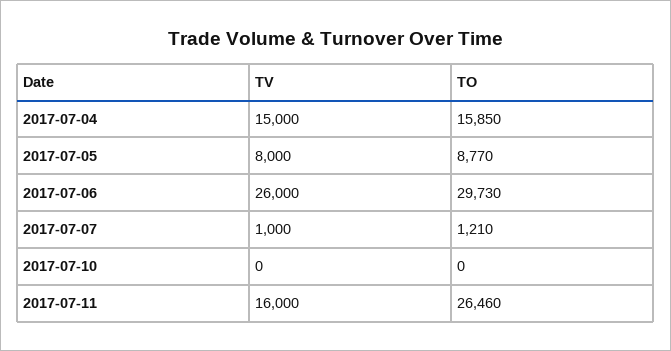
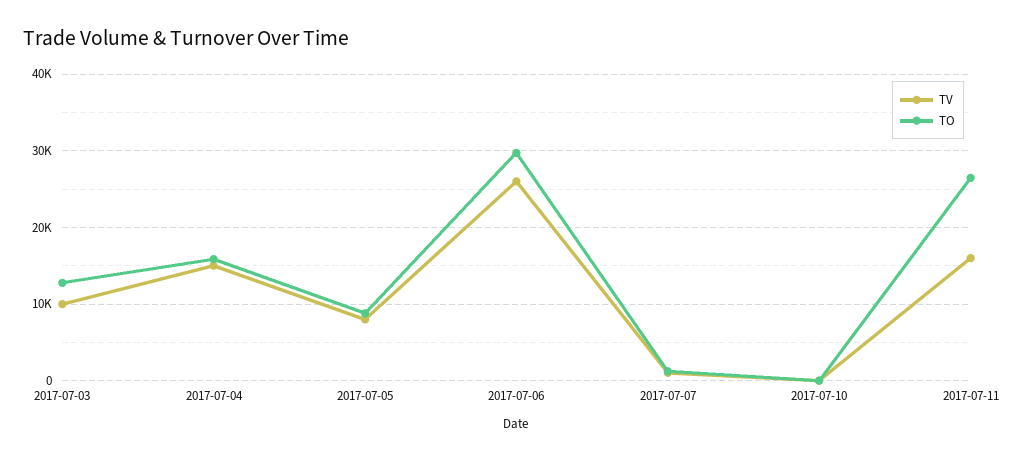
TV, 2017-07-03: none -> 10000
TO, 2017-07-03: none -> 13000

